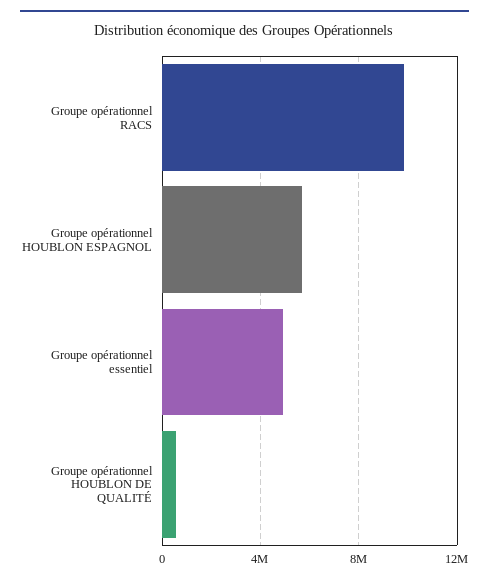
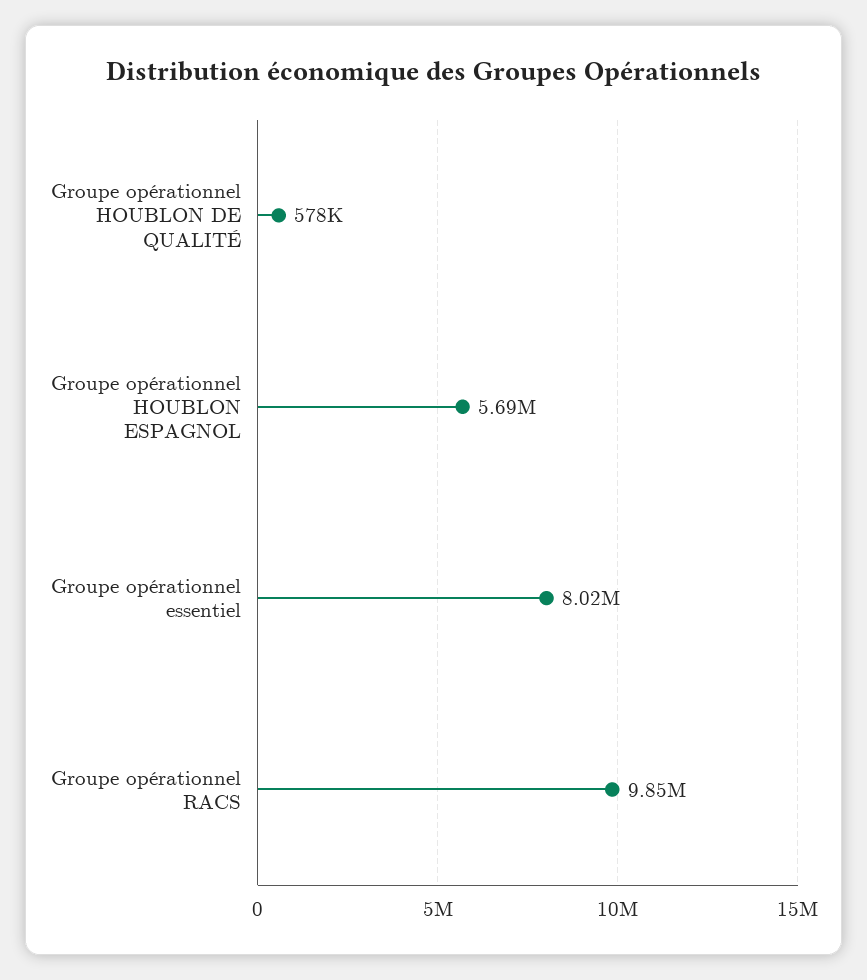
Groupe opérationnel essentiel: 5000000 -> 8020000

